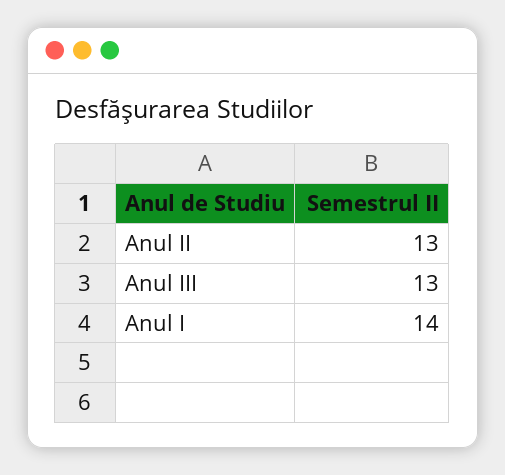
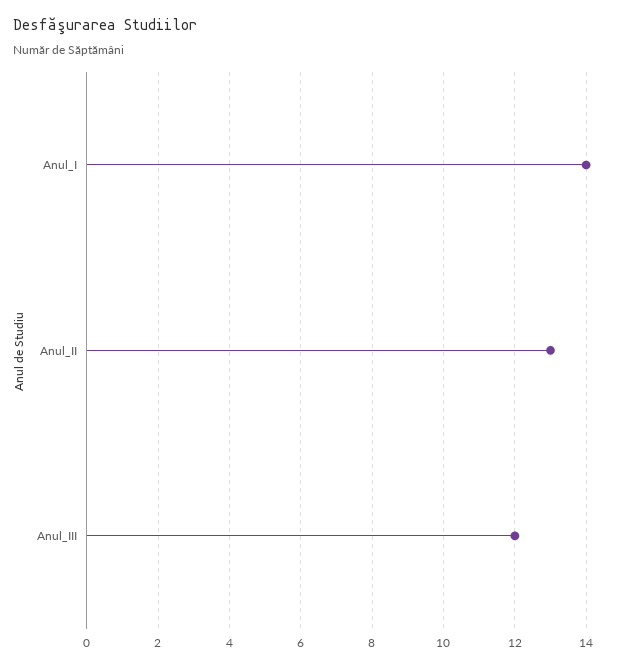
Anul III: 13 -> 12

